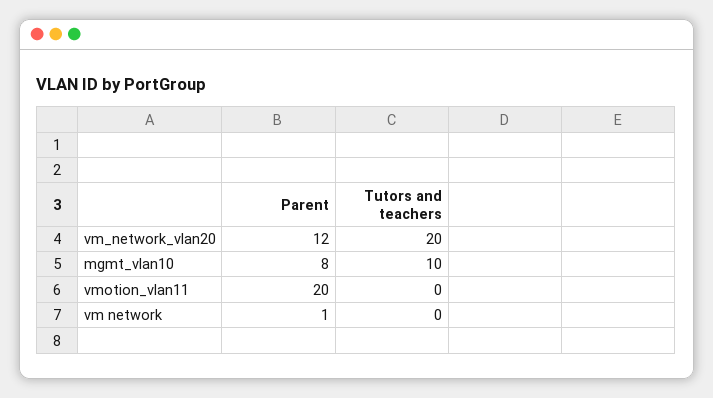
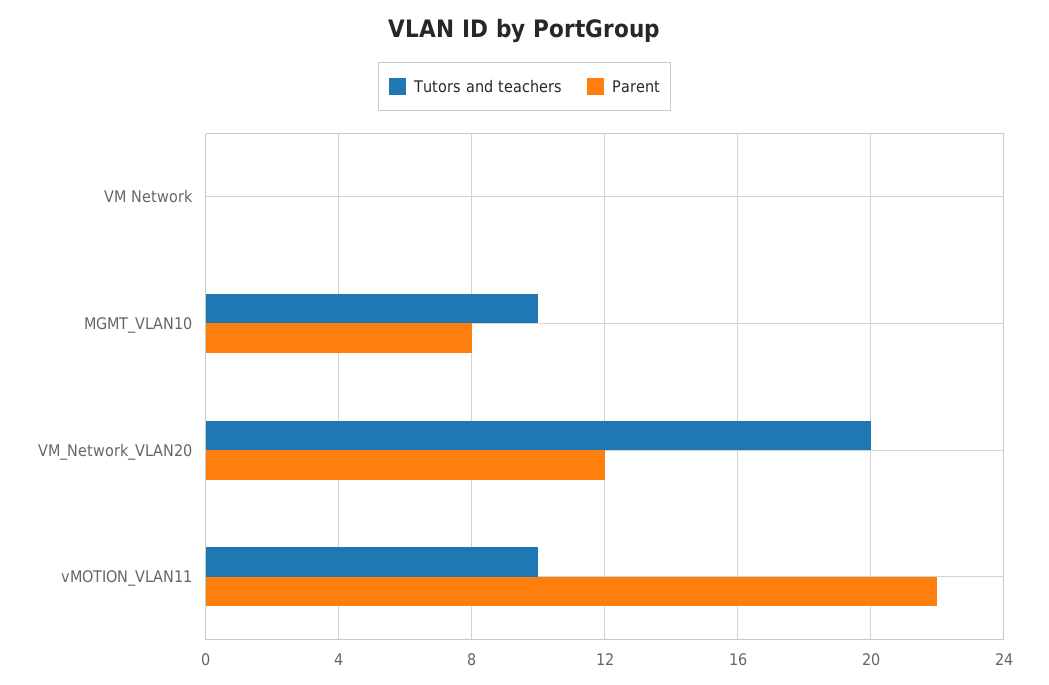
Parent, vmotion_vlan11: 20 -> 22
Tutors and teachers, vmotion_vlan11: 0 -> 10
Parent, vm network: 1 -> 0

